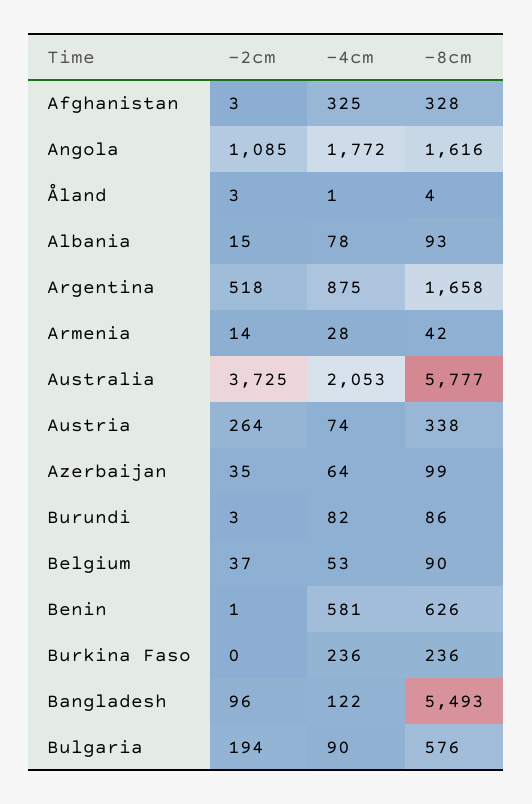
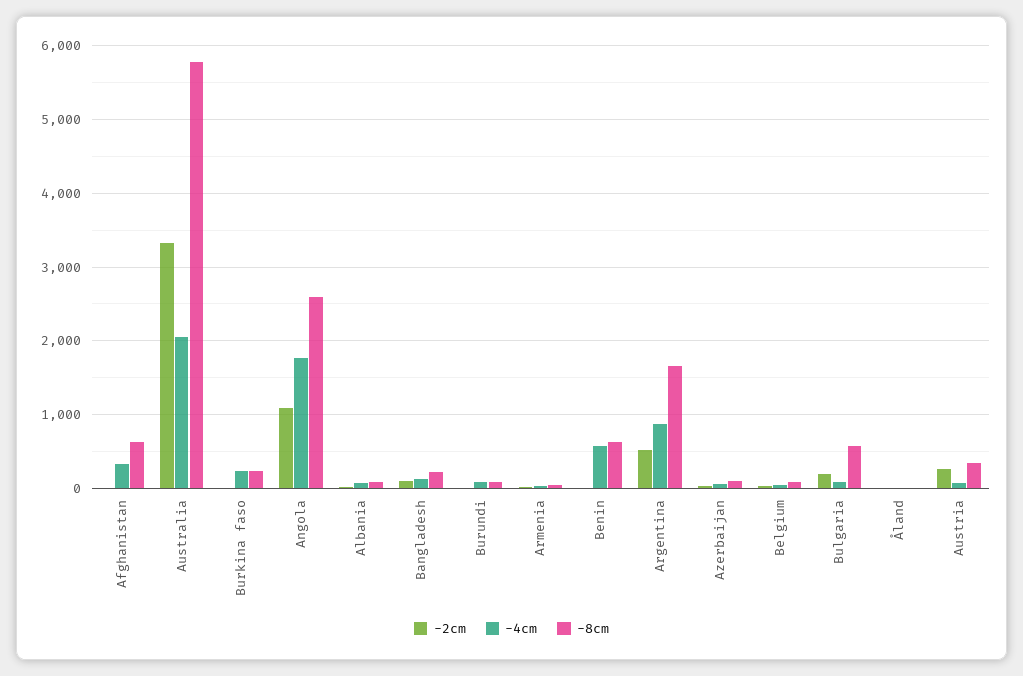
-8cm, Afghanistan: 328 -> 600
-8cm, Angola: 1616 -> 2600
-2cm, Australia: 3725 -> 3300
-8cm, Bangladesh: 5493 -> 200

